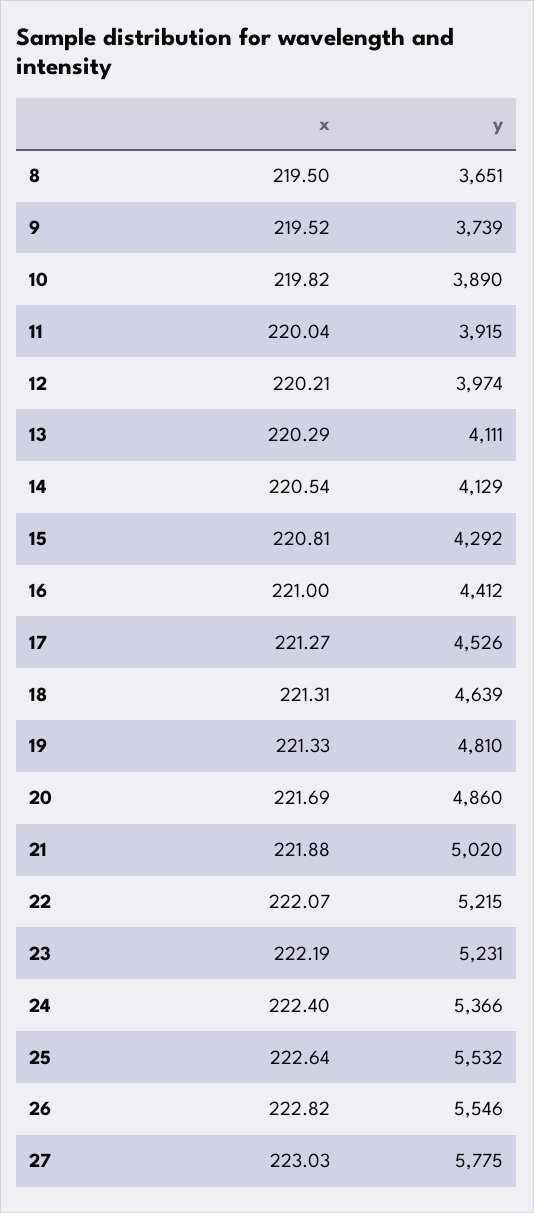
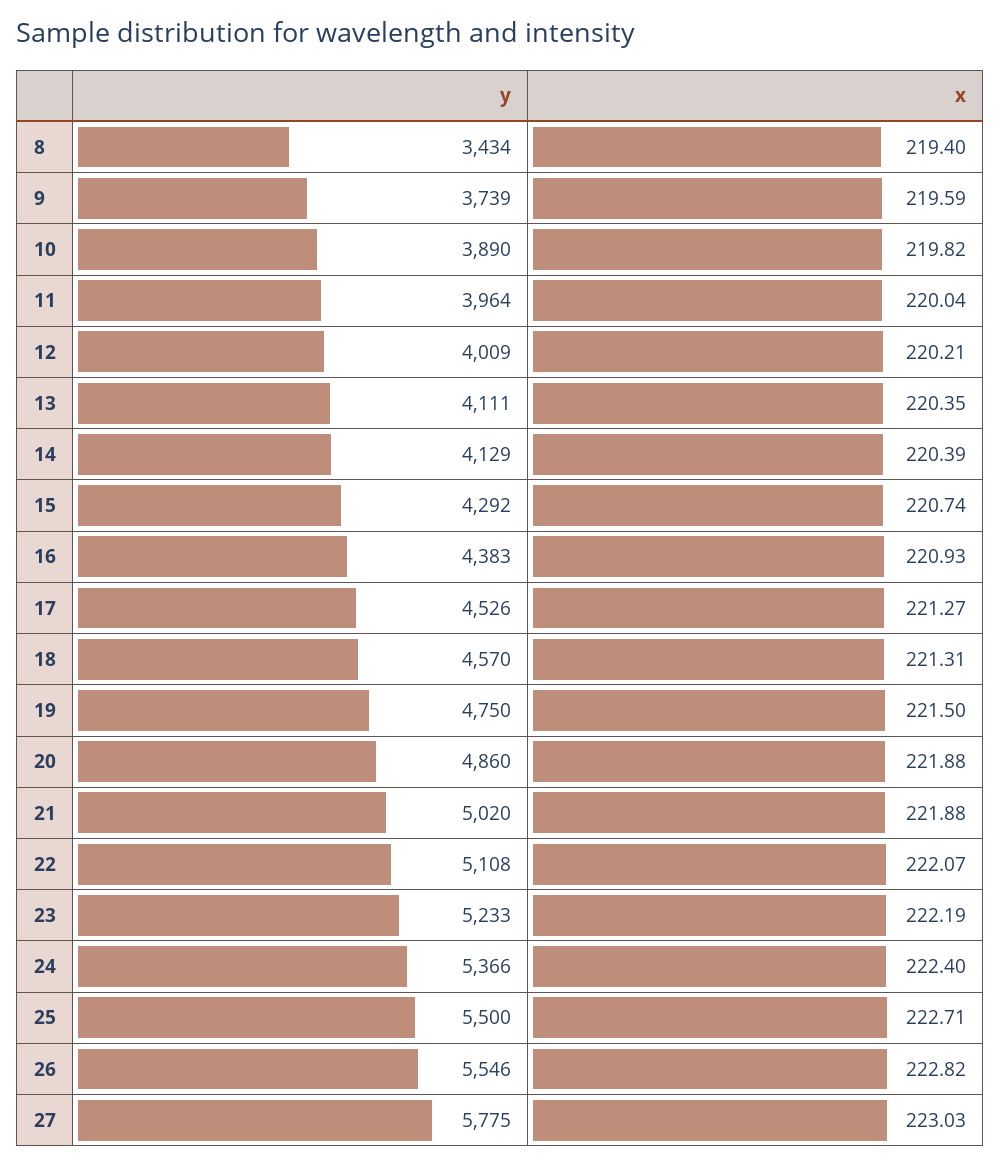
x, 8: 219.5 -> 219.4
y, 8: 3651 -> 3434
x, 9: 219.52 -> 219.59
y, 11: 3915 -> 3964
y, 12: 3974 -> 4009
x, 13: 220.29 -> 220.35
x, 14: 220.54 -> 220.39
x, 15: 220.81 -> 220.74
x, 16: 221 -> 220.93
y, 16: 4412 -> 4383
y, 18: 4639 -> 4570
x, 19: 221.33 -> 221.5
y, 19: 4810 -> 4750
x, 20: 221.69 -> 221.88
y, 22: 5215 -> 5108
y, 23: 5231 -> 5233
x, 25: 222.64 -> 222.71
y, 25: 5532 -> 5500

